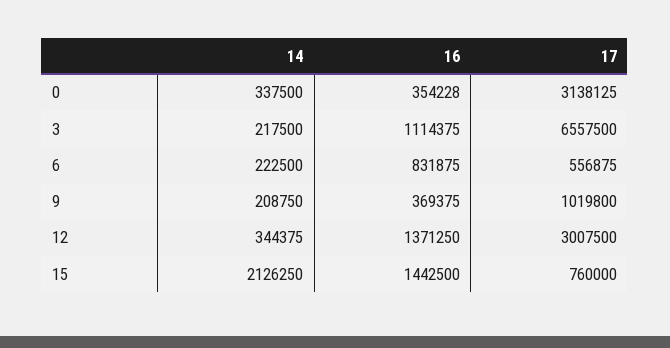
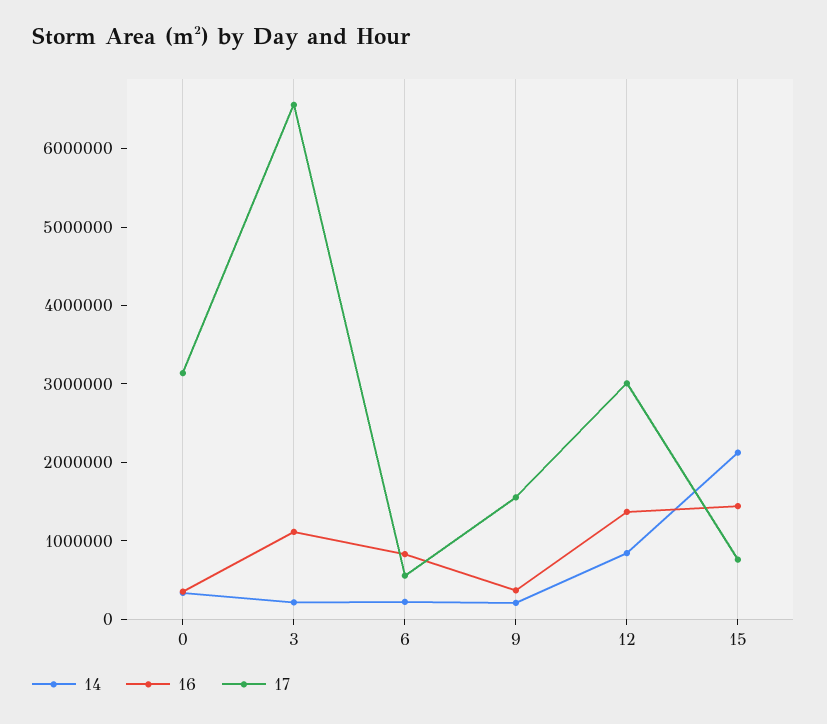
17, 9: 1019800 -> 1600000
14, 12: 344375 -> 800000

